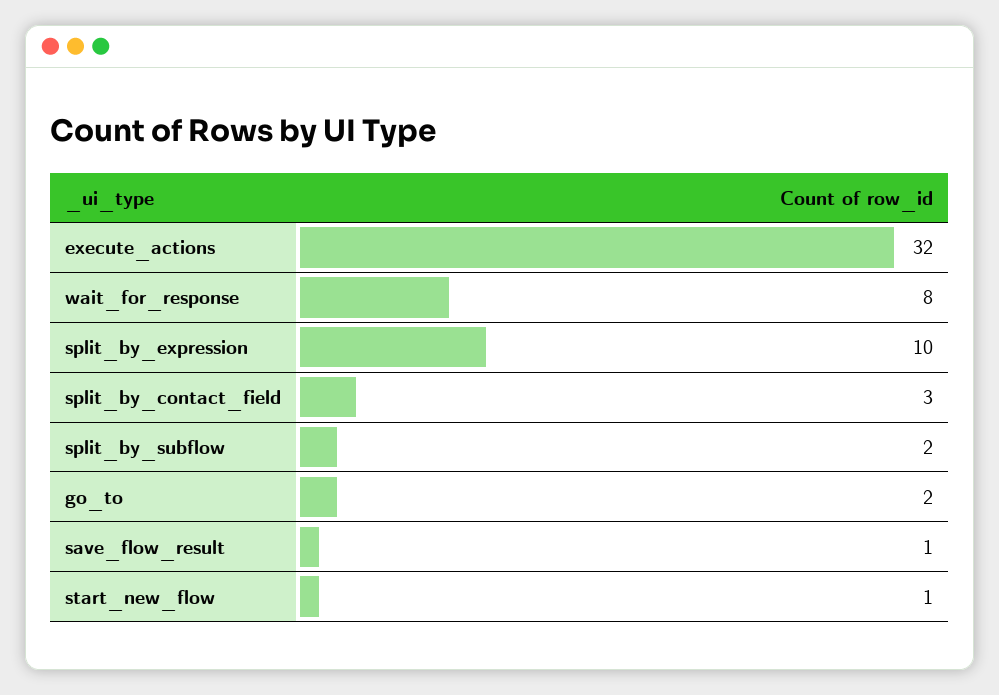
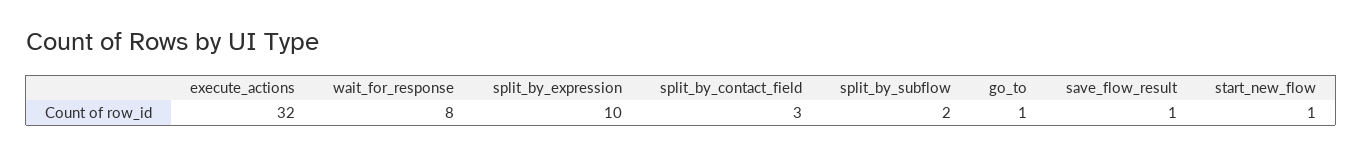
go_to: 2 -> 1

